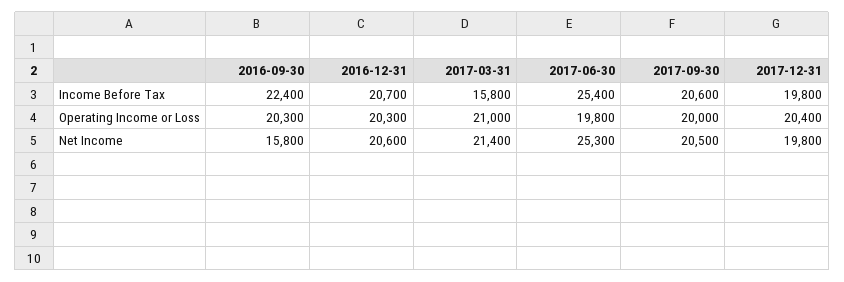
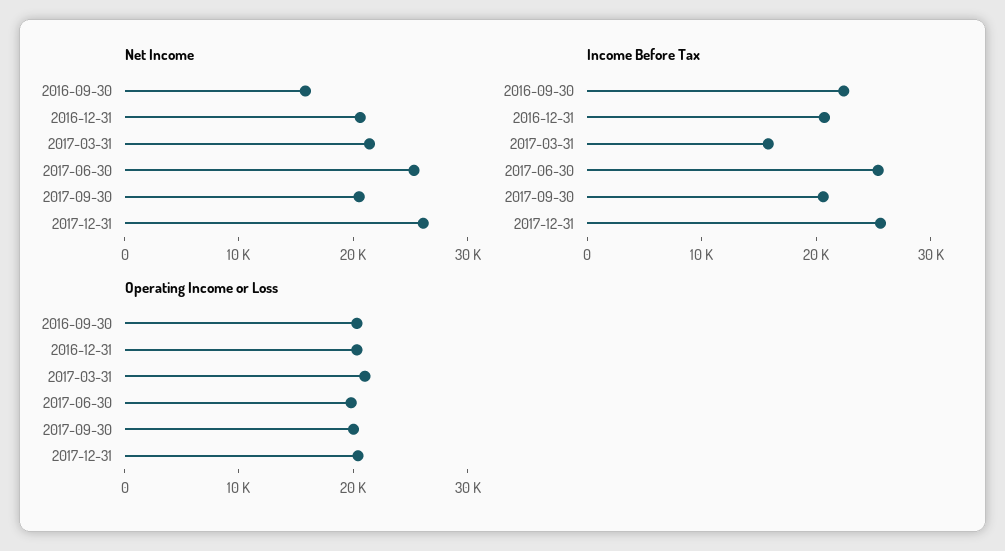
Income Before Tax, 2017-12-31: 19800 -> 26000
Net Income, 2017-12-31: 19800 -> 26000

